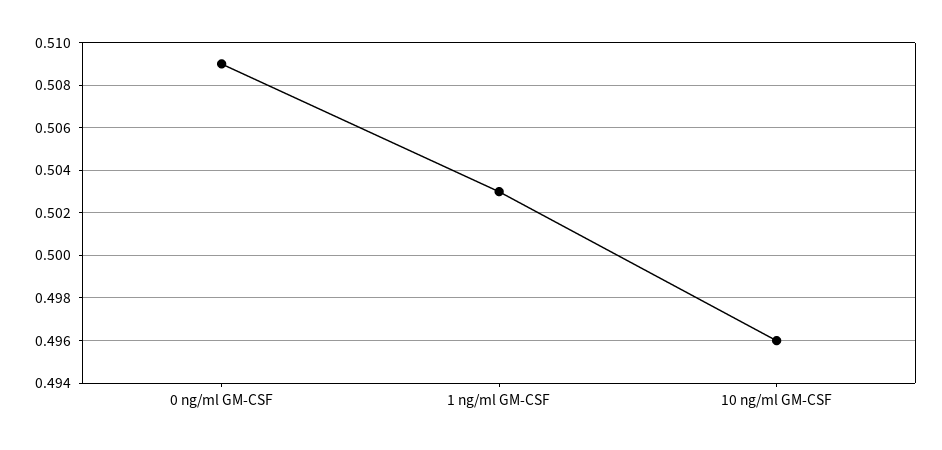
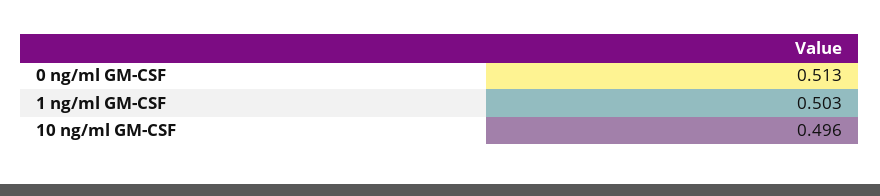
0 ng/ml GM-CSF: 0.509 -> 0.513

